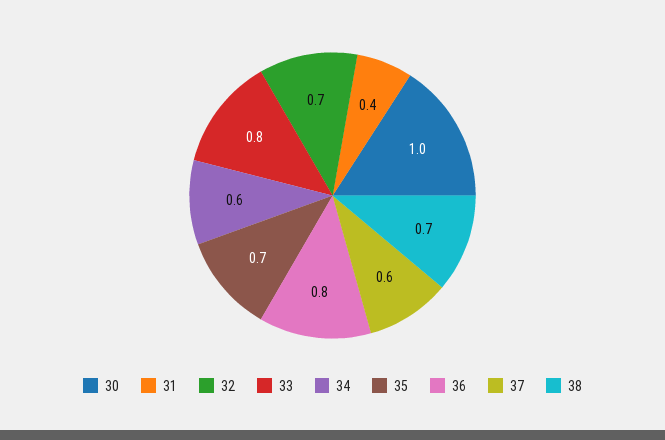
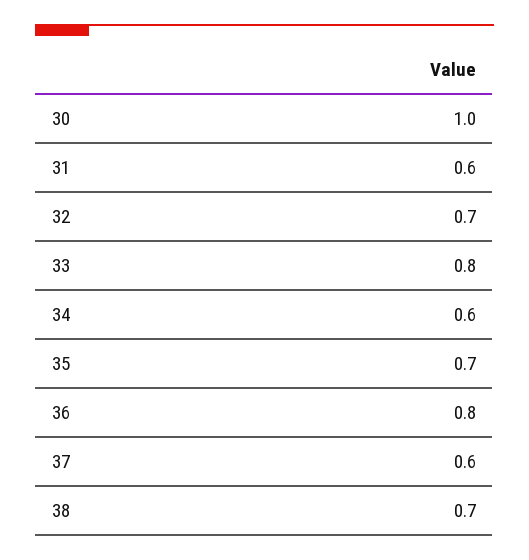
31: 0.4 -> 0.6

